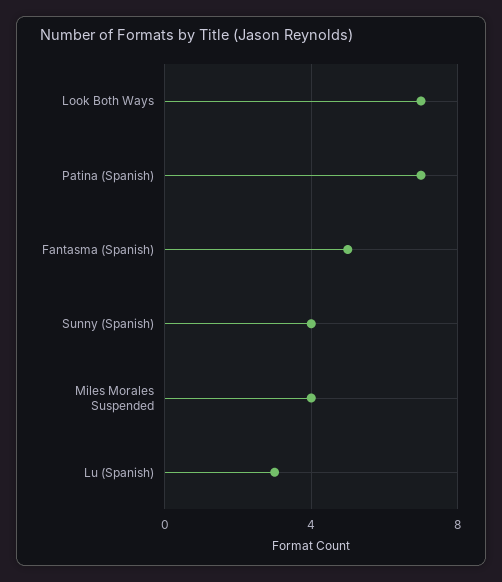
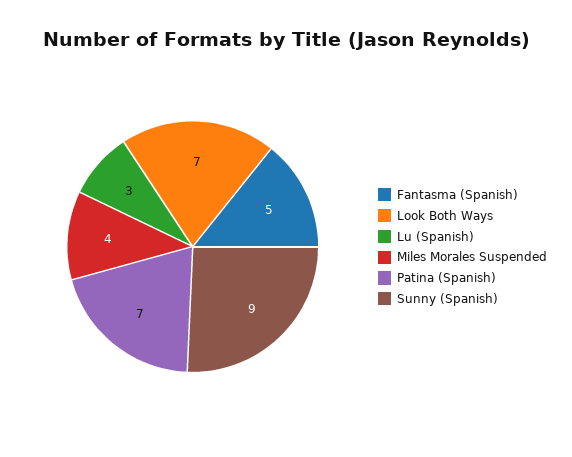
Sunny (Spanish): 4 -> 9

